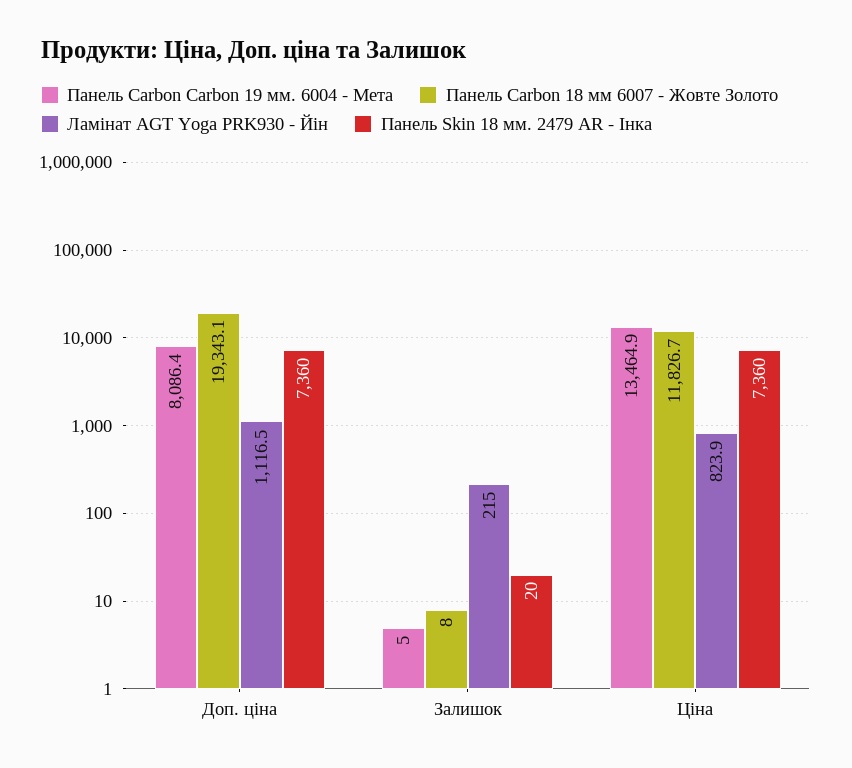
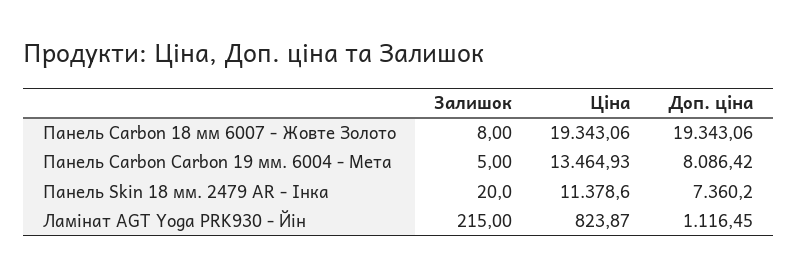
Панель Carbon 18 мм 6007 - Жовте Золото, Ціна: 11826.7 -> 19343.06
Панель Skin 18 мм. 2479 AR - Інка, Ціна: 7360 -> 11378.6

